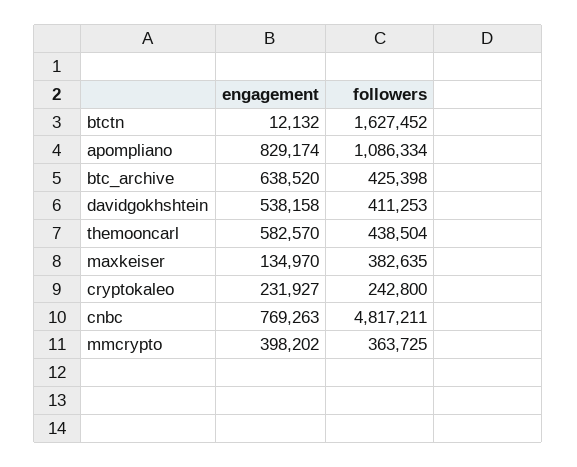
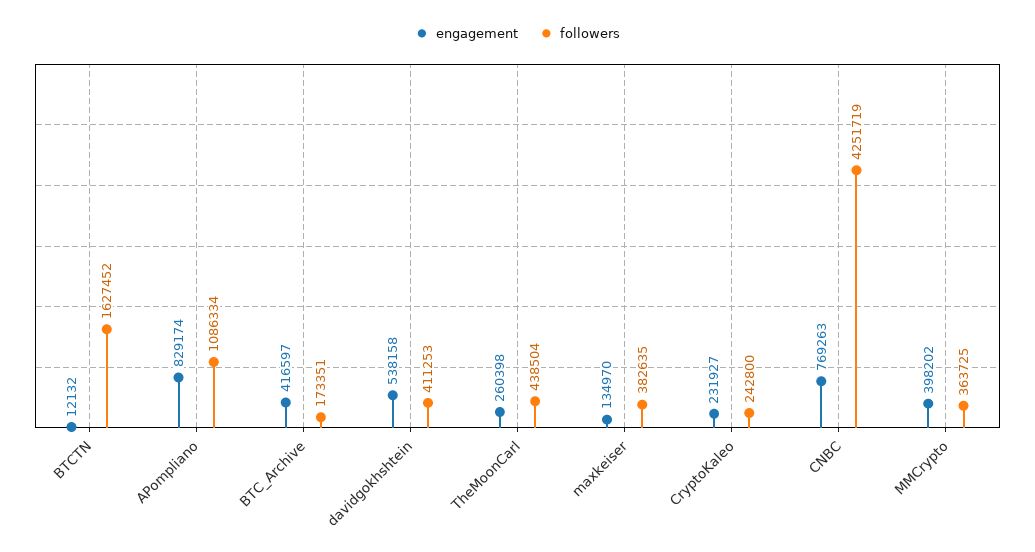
engagement, btc_archive: 638520 -> 416597
followers, btc_archive: 425398 -> 173351
engagement, themooncarl: 582570 -> 260398
followers, cnbc: 4817211 -> 4251719

